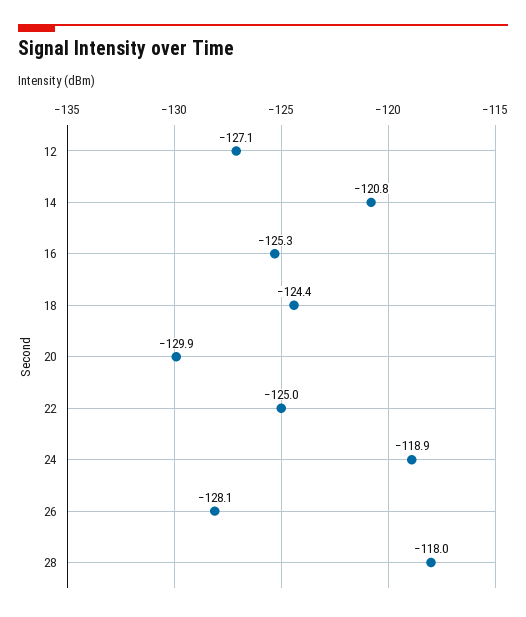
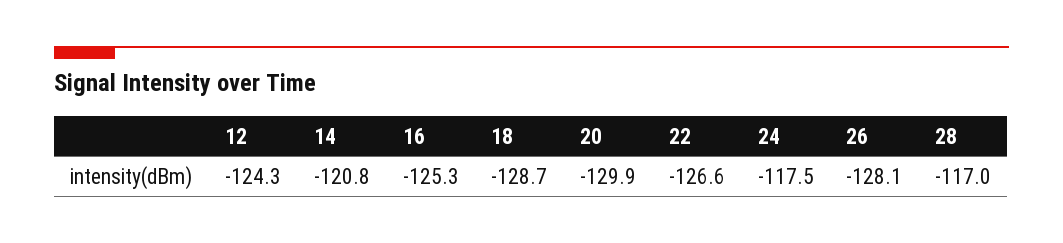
12: -127.1 -> -124.3
18: -124.4 -> -128.7
22: -125 -> -126.6
24: -118.9 -> -117.5
28: -118 -> -117

